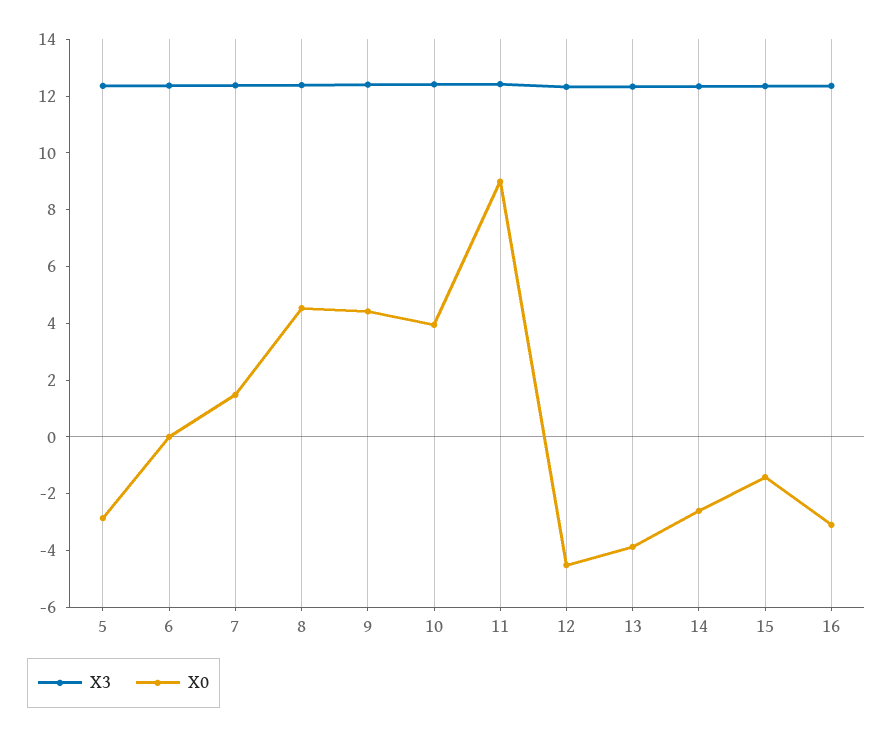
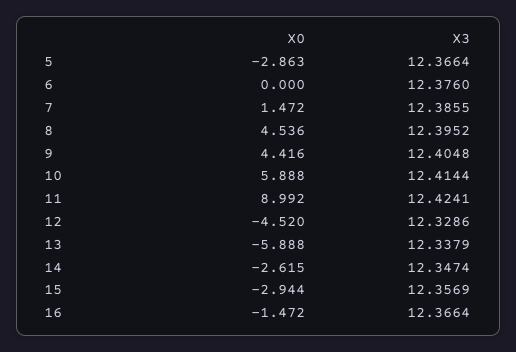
X0, 10: 4 -> 5.888
X0, 13: -4 -> -5.888
X0, 15: -1.5 -> -2.944
X0, 16: -3 -> -1.472

